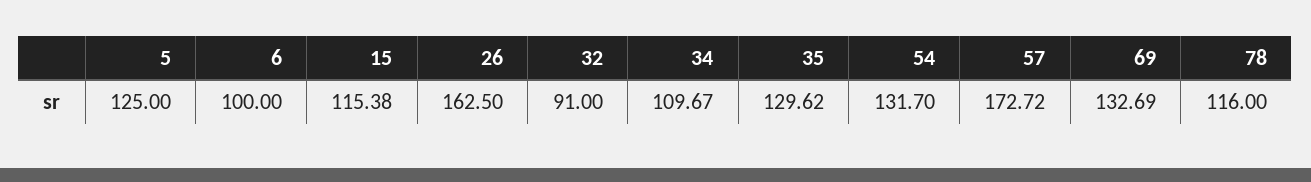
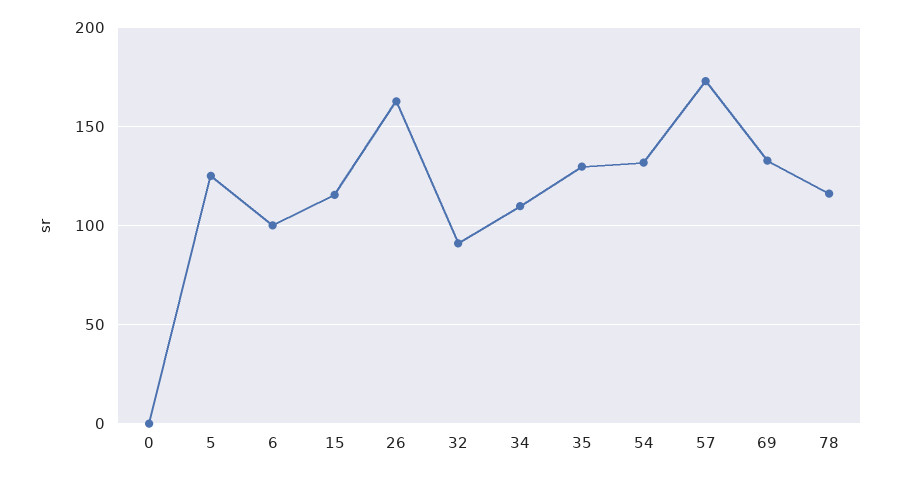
0: none -> 0

